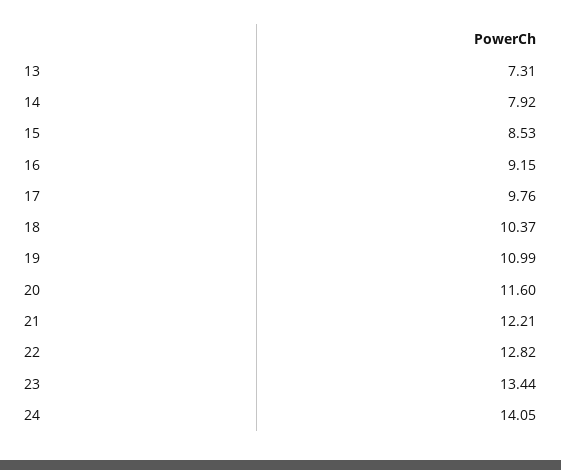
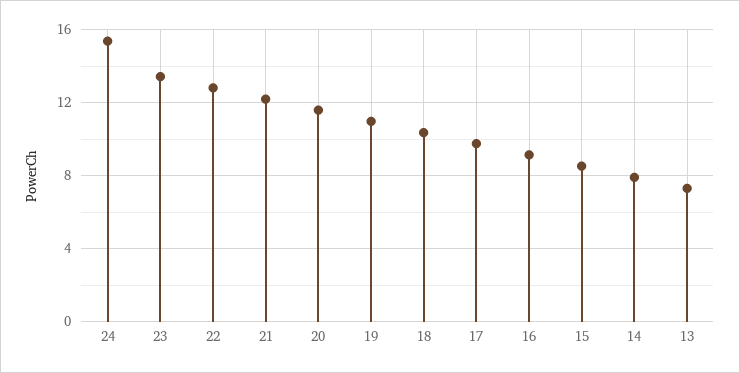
24: 14.05 -> 15.5

